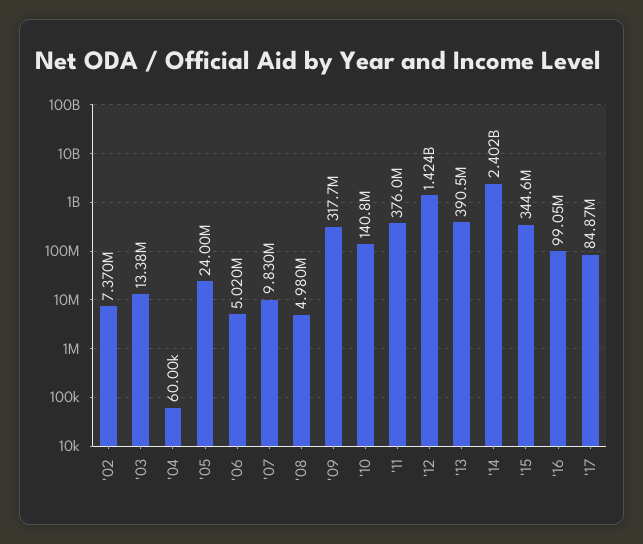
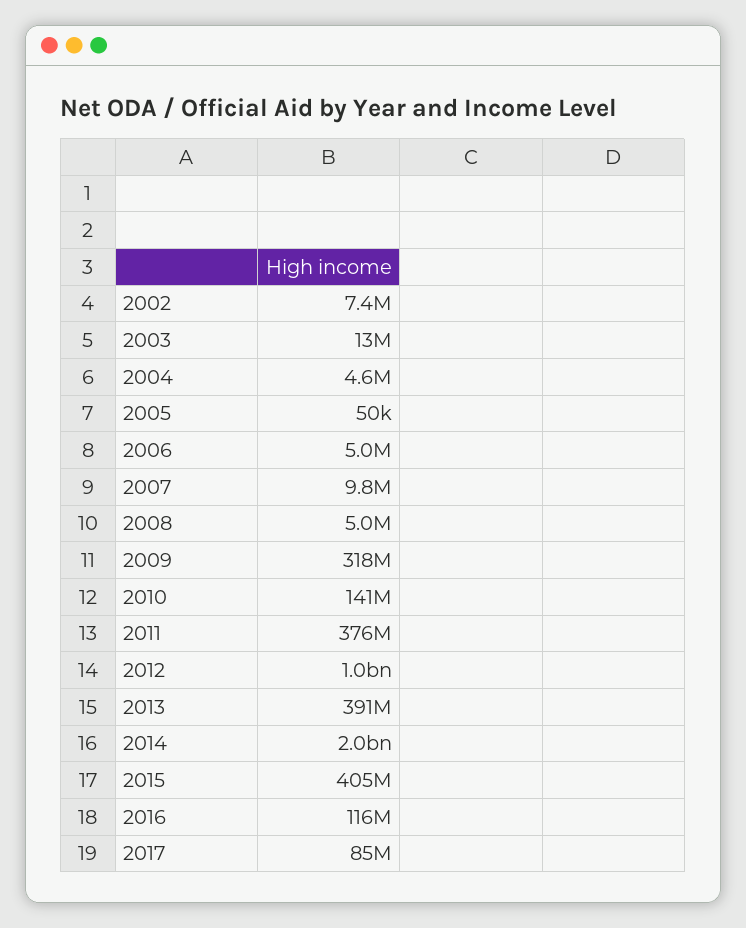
'04: 60000 -> 4600000
'05: 24000000 -> 50000
'12: 1424000000 -> 1000000000
'14: 2402000000 -> 2000000000
'15: 344600000 -> 405000000
'16: 99050000 -> 116000000

